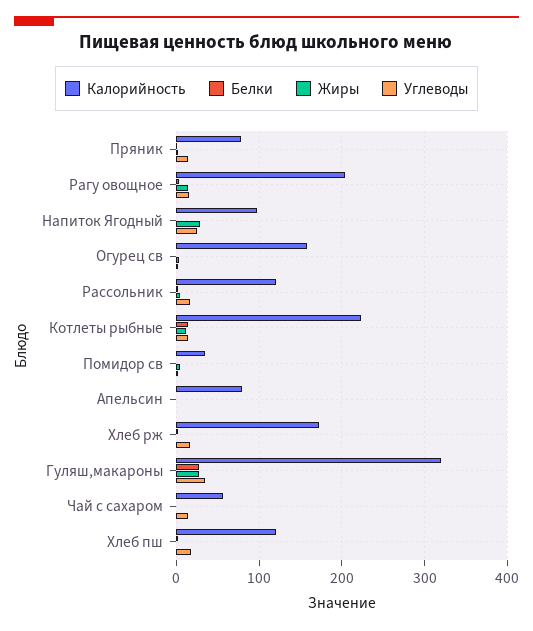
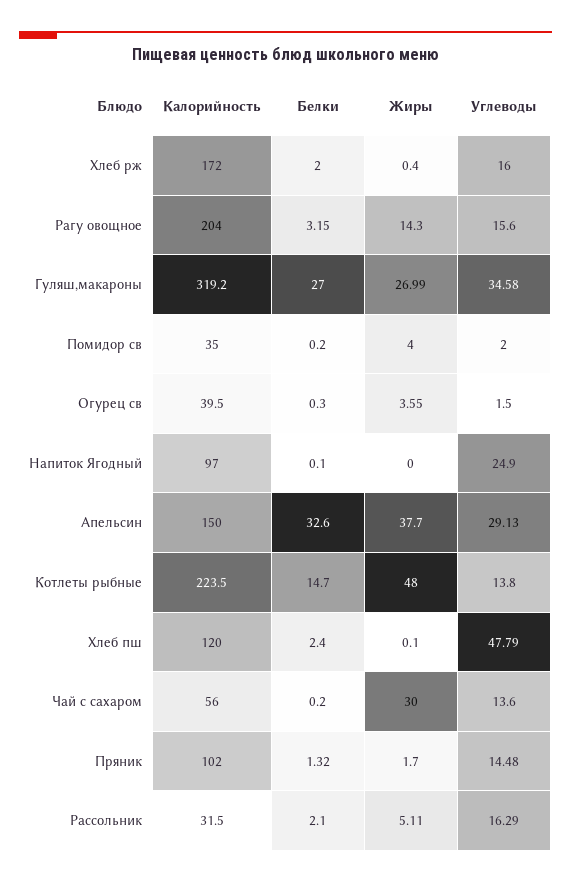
Калорийность, Пряник: 80 -> 102
Жиры, Напиток Ягодный: 30 -> 0
Калорийность, Огурец св: 160 -> 39.5
Калорийность, Рассольник: 120 -> 31.5
Жиры, Котлеты рыбные: 10 -> 48
Калорийность, Апельсин: 80 -> 150
Белки, Апельсин: 0 -> 32.6
Жиры, Апельсин: 0 -> 37.7
Углеводы, Апельсин: 0 -> 29.13
Жиры, Чай с сахаром: 0 -> 30
Углеводы, Хлеб пш: 20 -> 47.79

